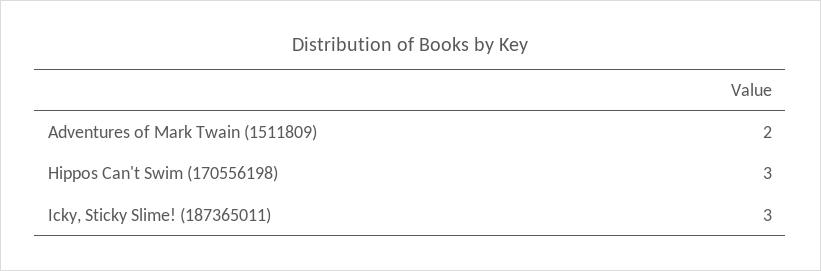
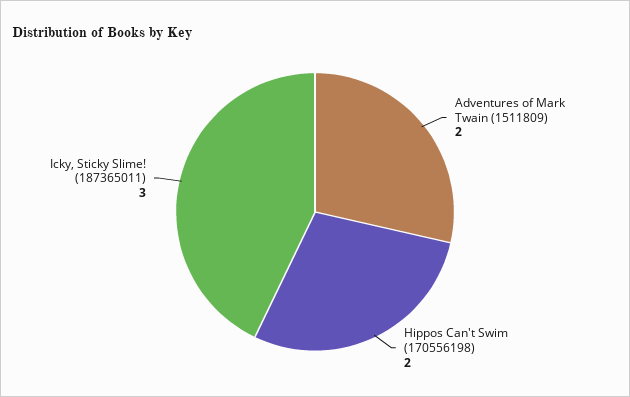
Hippos Can't Swim (170556198): 3 -> 2

